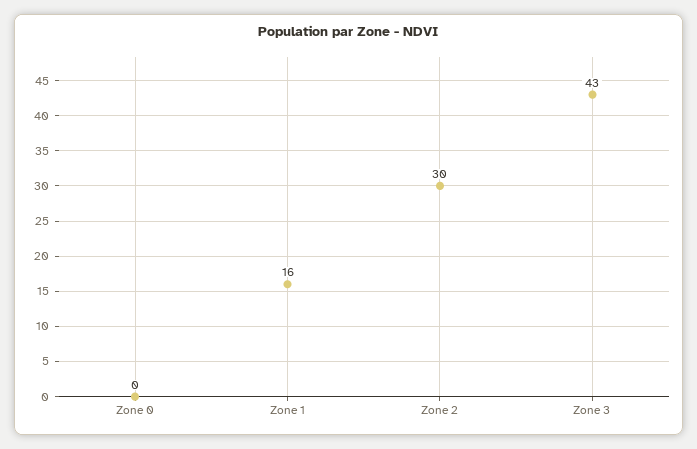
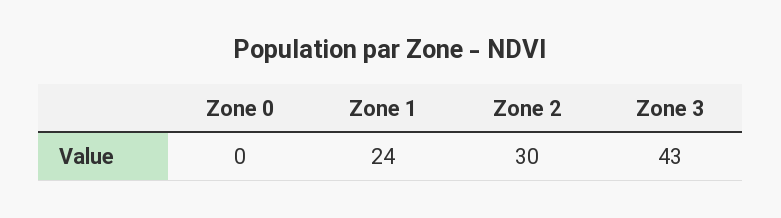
Zone 1: 16 -> 24

